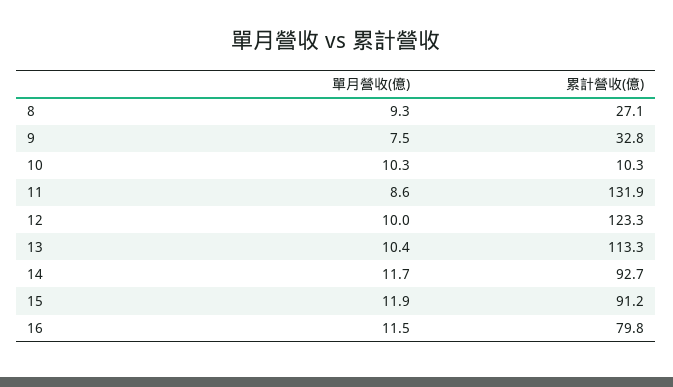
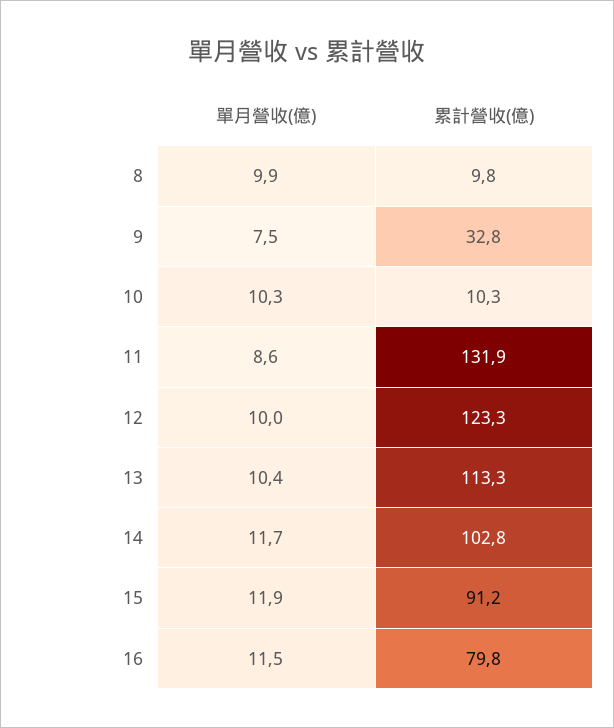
單月營收(億), 8: 9.3 -> 9.9
累計營收(億), 8: 27.1 -> 9.8
累計營收(億), 14: 92.7 -> 102.8

